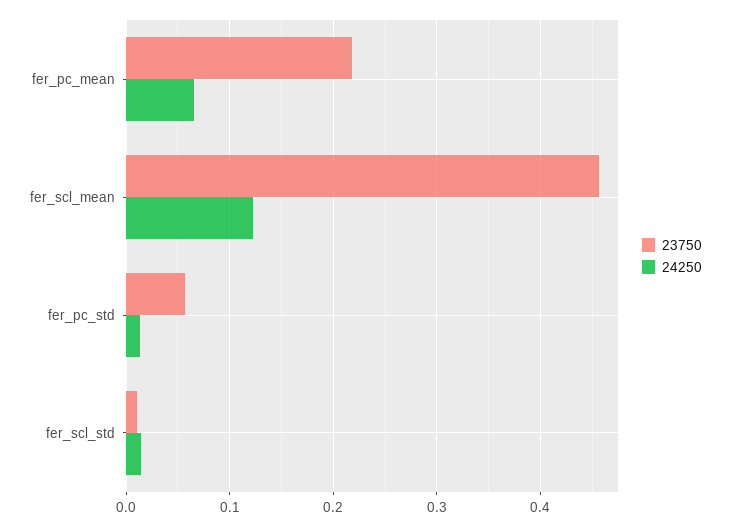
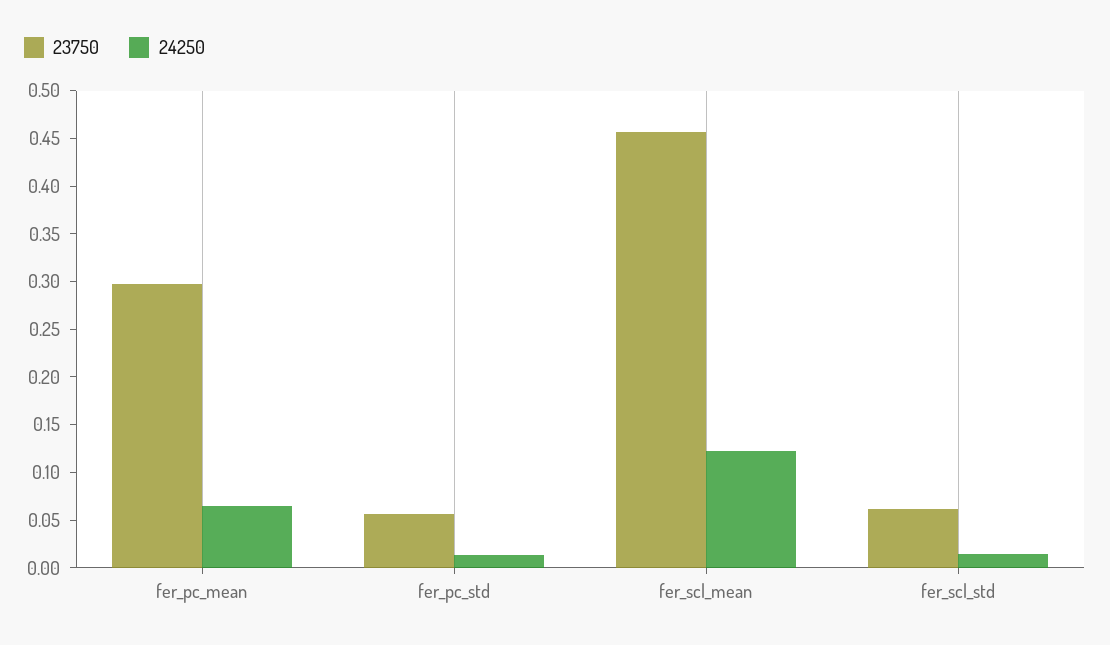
23750, fer_pc_mean: 0.22 -> 0.3
23750, fer_scl_std: 0.01 -> 0.06

